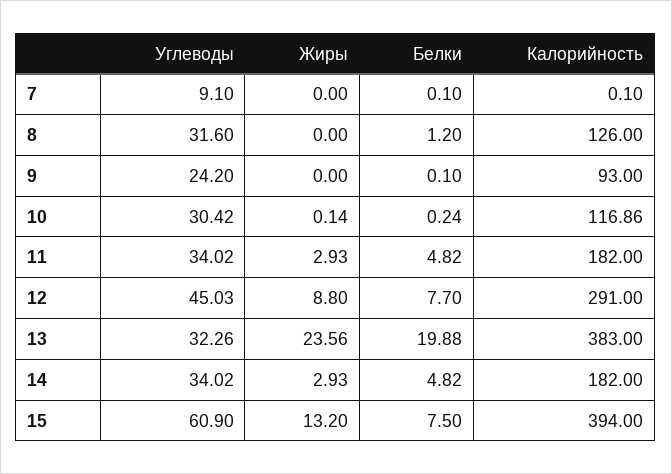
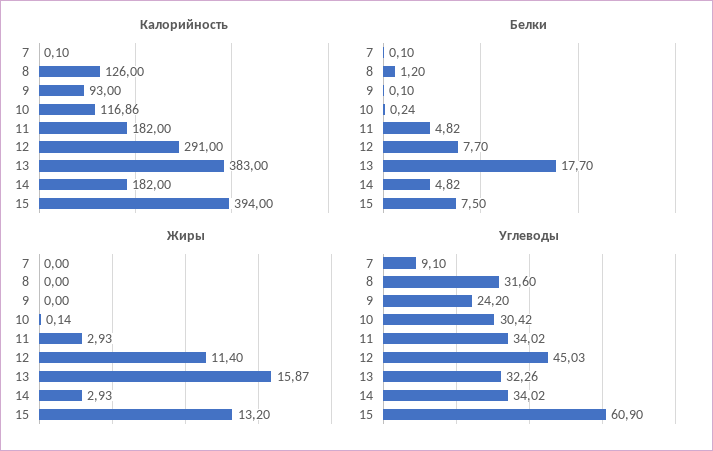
Жиры, 12: 8.8 -> 11.4
Жиры, 13: 23.56 -> 15.87
Белки, 13: 19.88 -> 17.7

